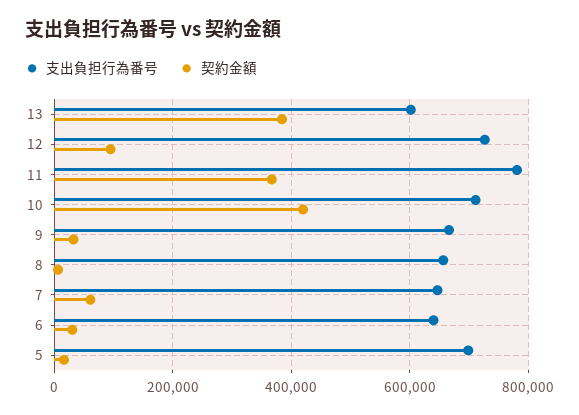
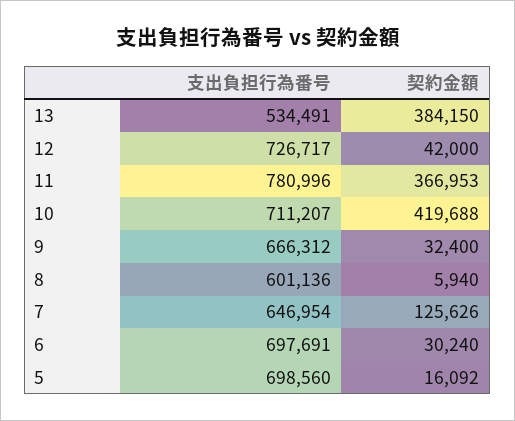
支出負担行為番号, 13: 600000 -> 534491
契約金額, 12: 100000 -> 42000
支出負担行為番号, 8: 660000 -> 601136
契約金額, 7: 60000 -> 125626
支出負担行為番号, 6: 640000 -> 697691

